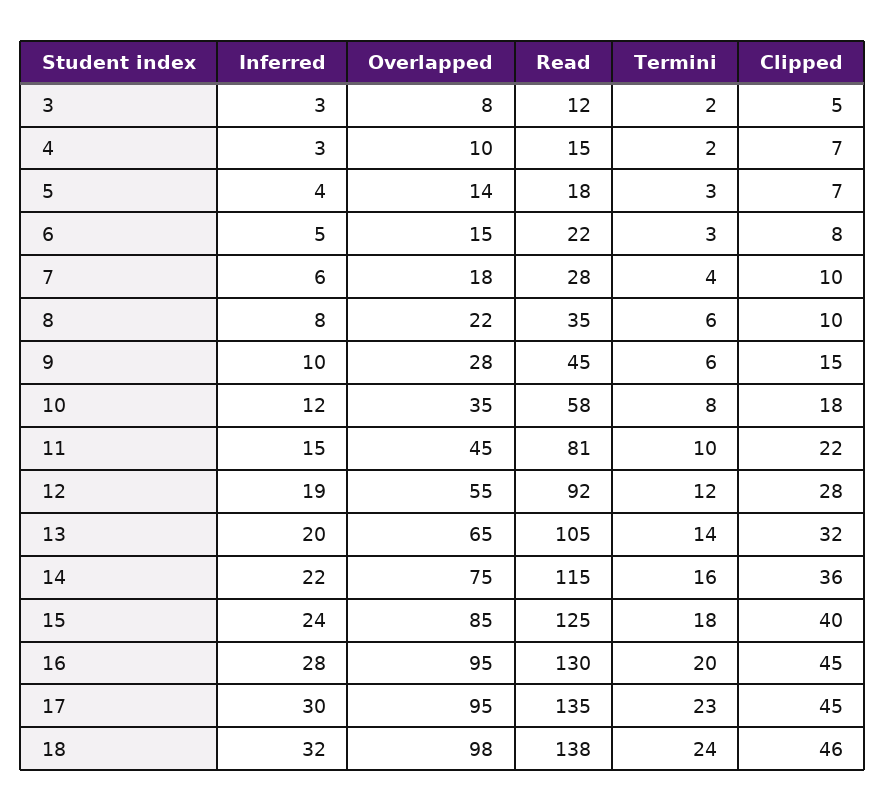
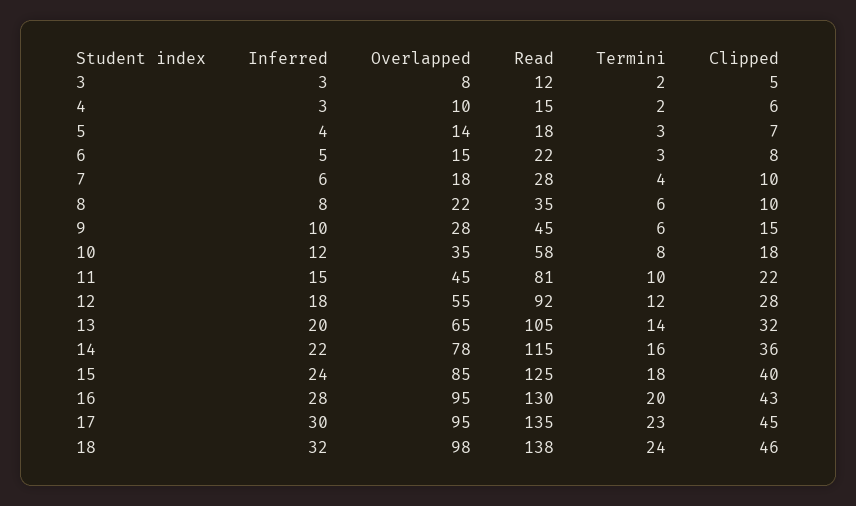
Clipped, 4: 7 -> 6
Inferred, 12: 19 -> 18
Overlapped, 14: 75 -> 78
Clipped, 16: 45 -> 43

